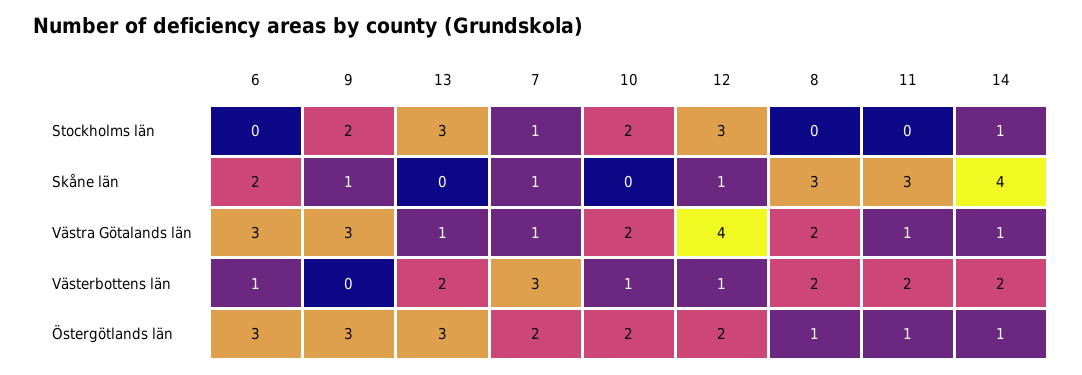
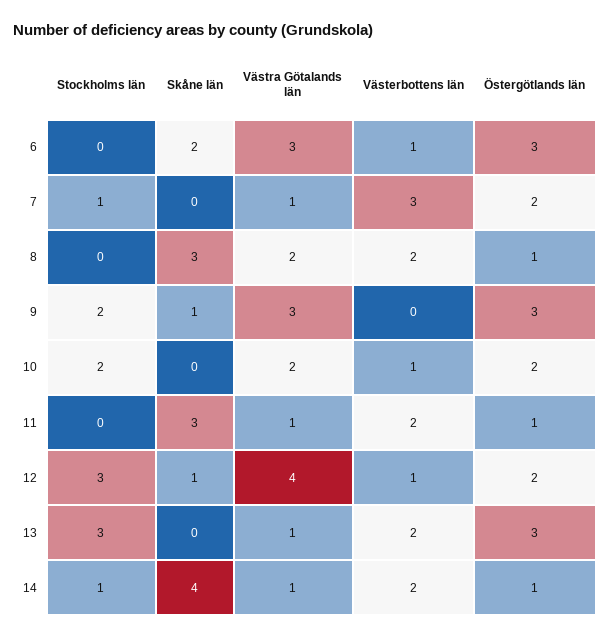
7, Skåne län: 1 -> 0

